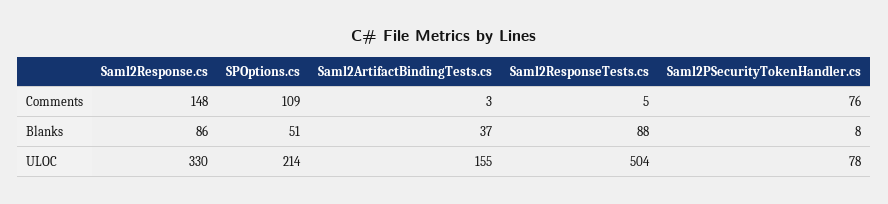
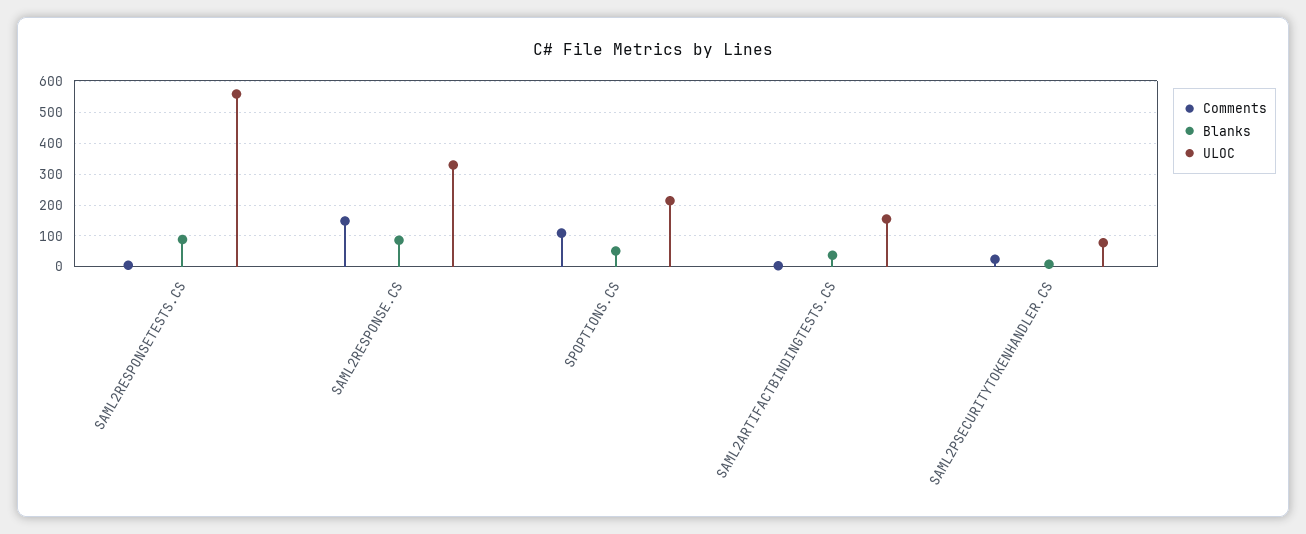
Comments, Saml2PSecurityTokenHandler.cs: 76 -> 20
ULOC, Saml2ResponseTests.cs: 504 -> 560

